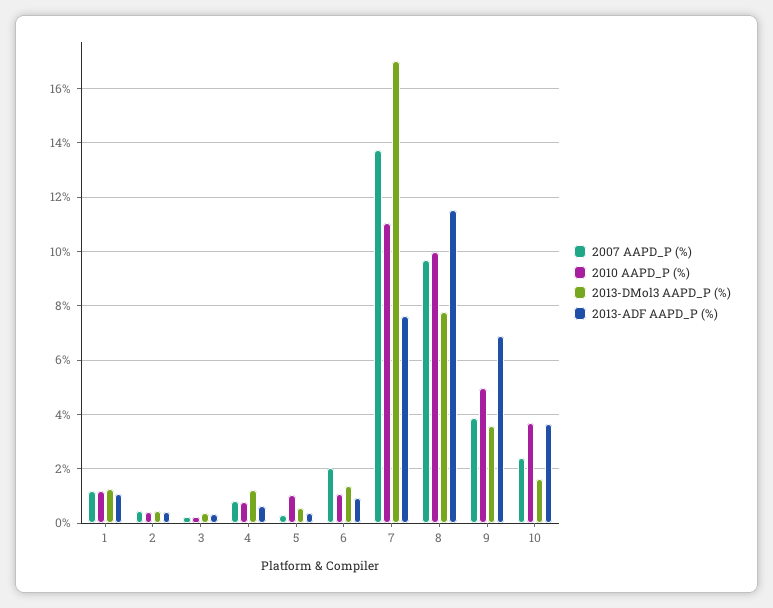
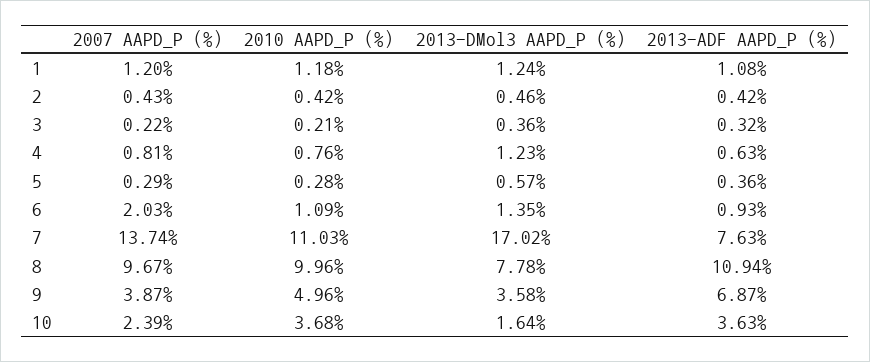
2010 AAPD_P (%), 5: 1 -> 0.28
2013-ADF AAPD_P (%), 8: 11.5 -> 10.94

